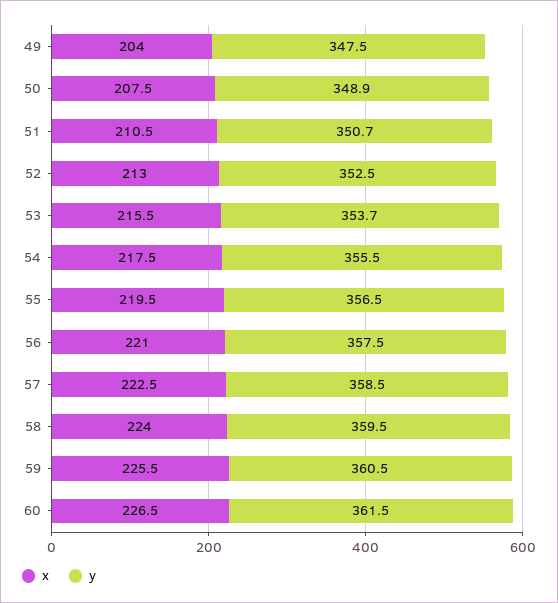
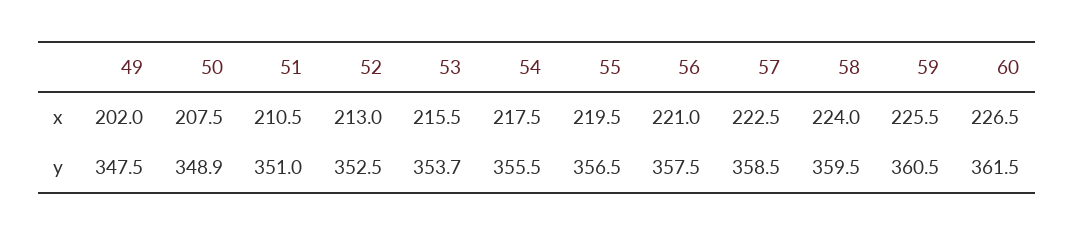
x, 49: 204 -> 202
y, 51: 350.7 -> 351

